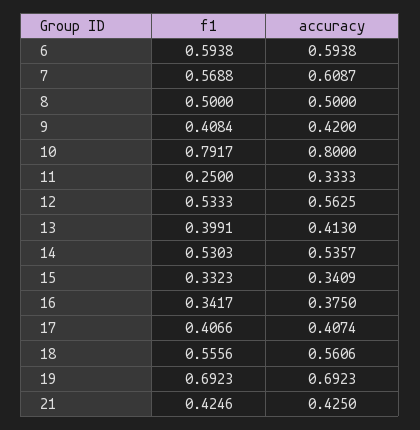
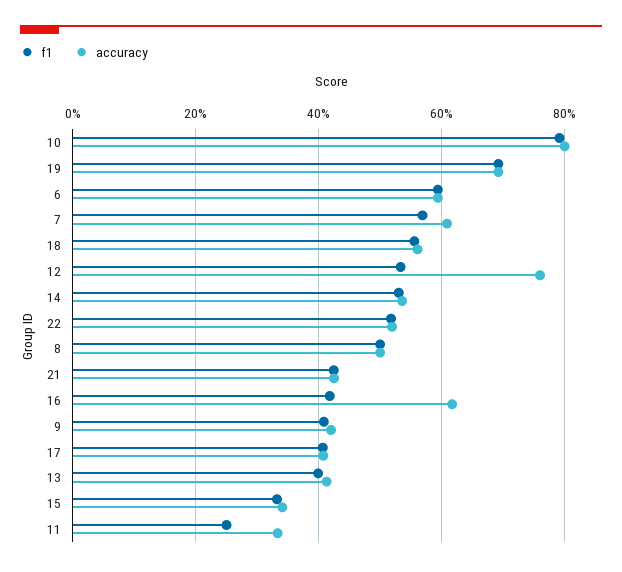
accuracy, 12: 0.5625 -> 0.76
f1, 16: 0.3417 -> 0.42
accuracy, 16: 0.375 -> 0.62
f1, 22: none -> 0.52
accuracy, 22: none -> 0.52

